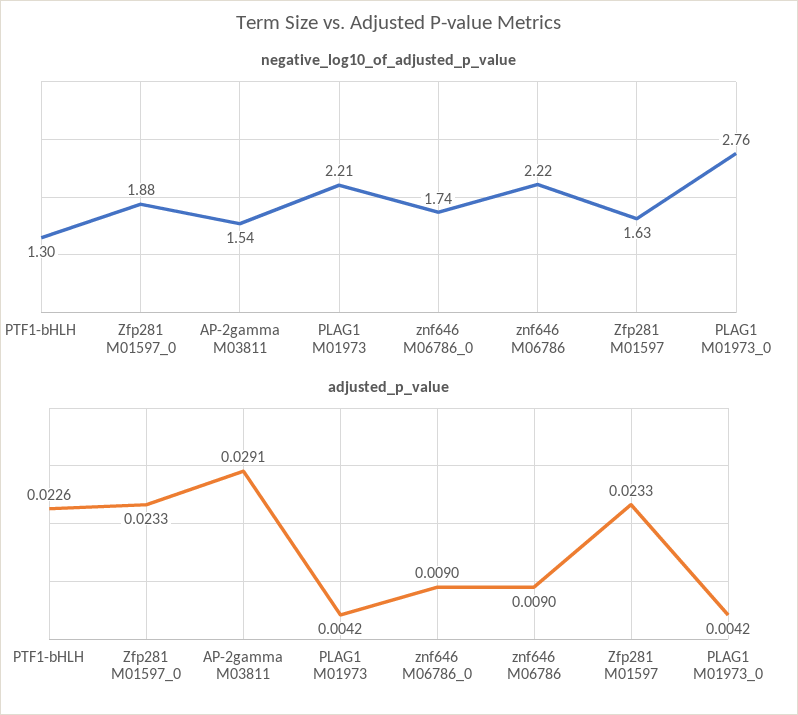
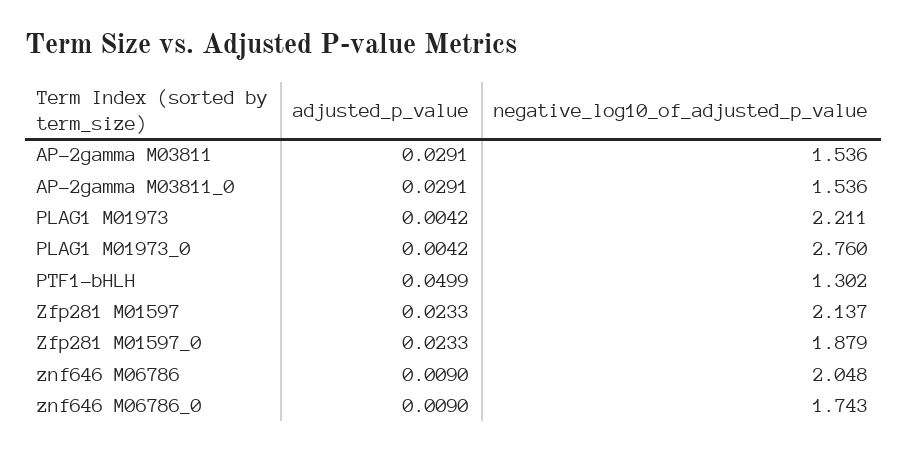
negative_log10_of_adjusted_p_value, znf646 M06786: 2.22 -> 2.048
negative_log10_of_adjusted_p_value, Zfp281 M01597: 1.63 -> 2.137
adjusted_p_value, PTF1-bHLH: 0.0226 -> 0.0499
adjusted_p_value, AP-2gamma M03811_0: none -> 0.0291
negative_log10_of_adjusted_p_value, AP-2gamma M03811_0: none -> 1.536

